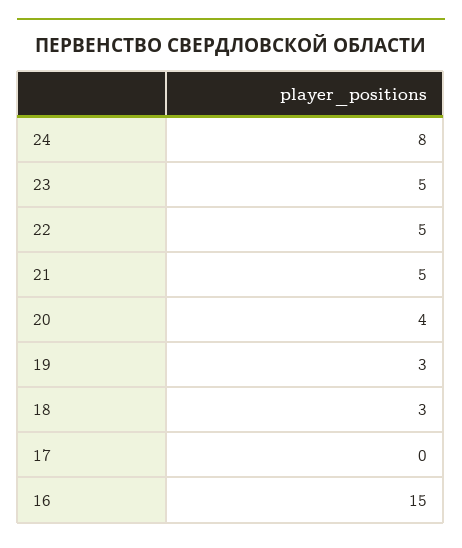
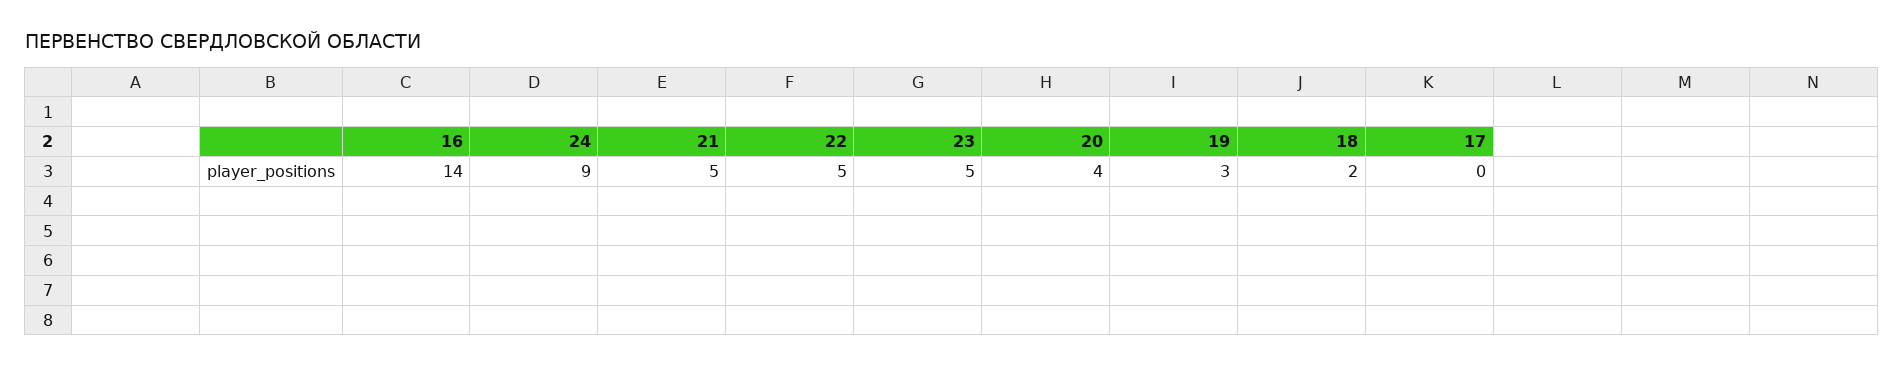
24: 8 -> 9
18: 3 -> 2
16: 15 -> 14

